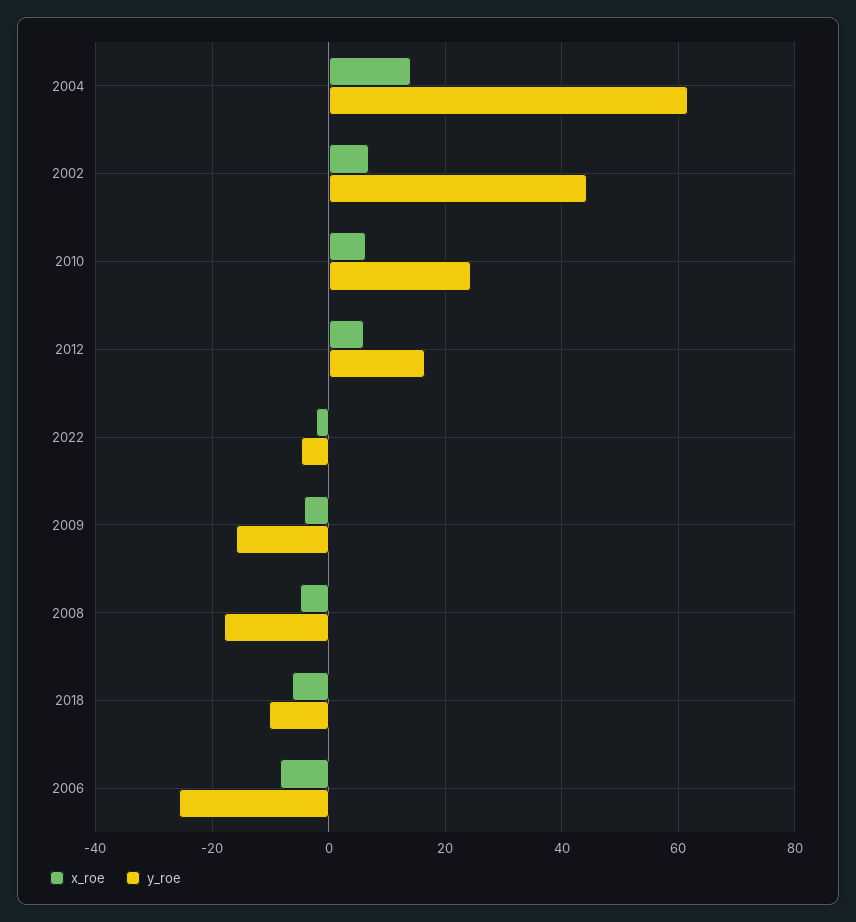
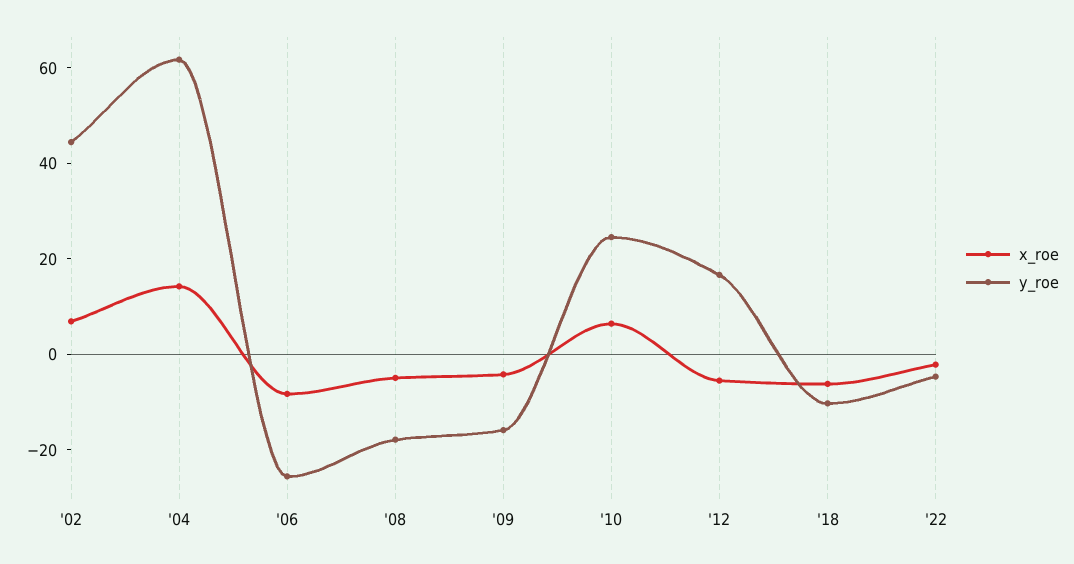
x_roe, 2012: 6 -> -5

